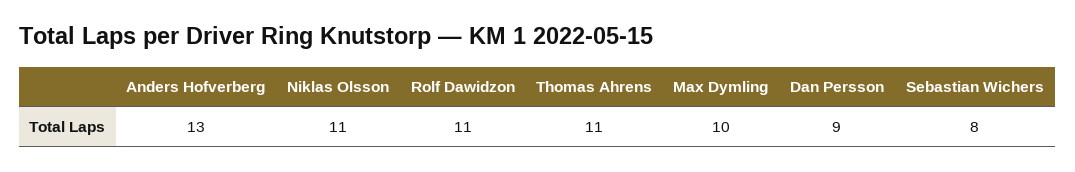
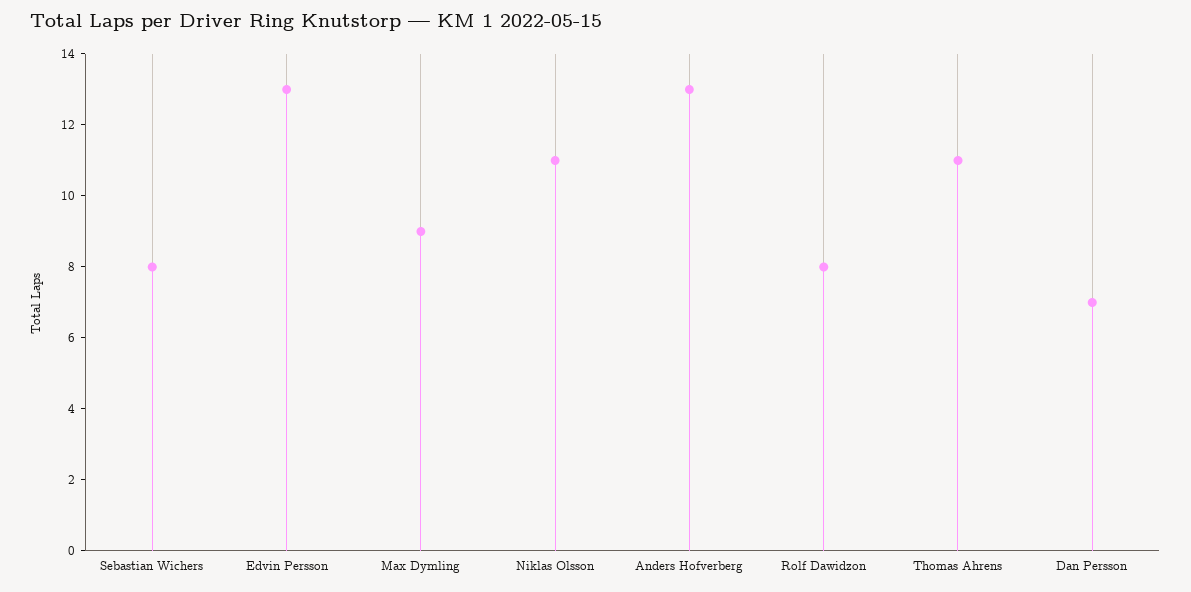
Rolf Dawidzon: 11 -> 8
Max Dymling: 10 -> 9
Dan Persson: 9 -> 7
Edvin Persson: none -> 13

